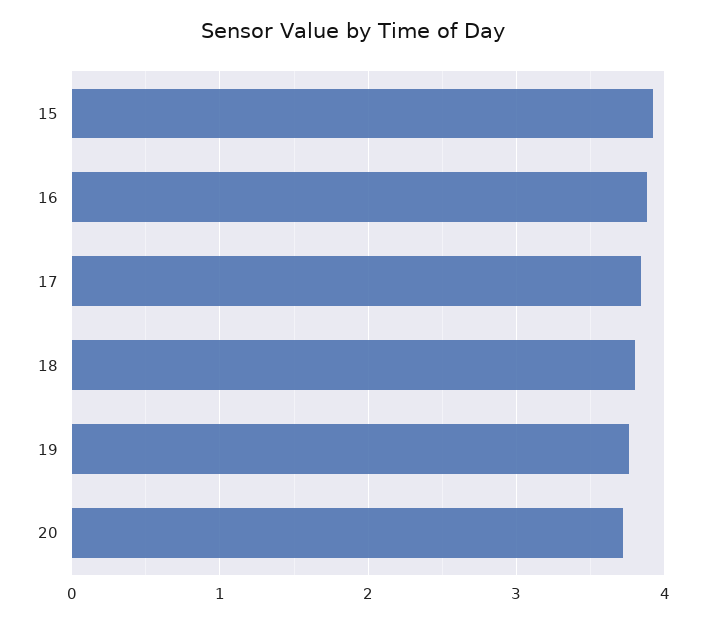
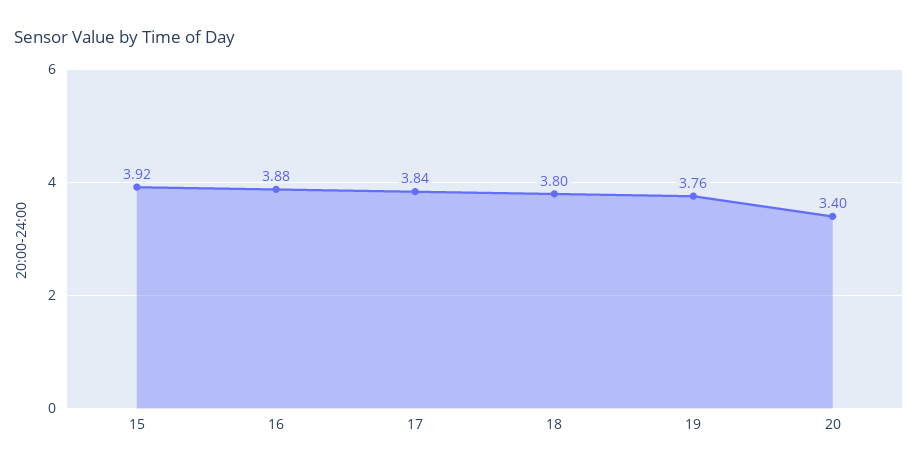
20: 3.7 -> 3.4

